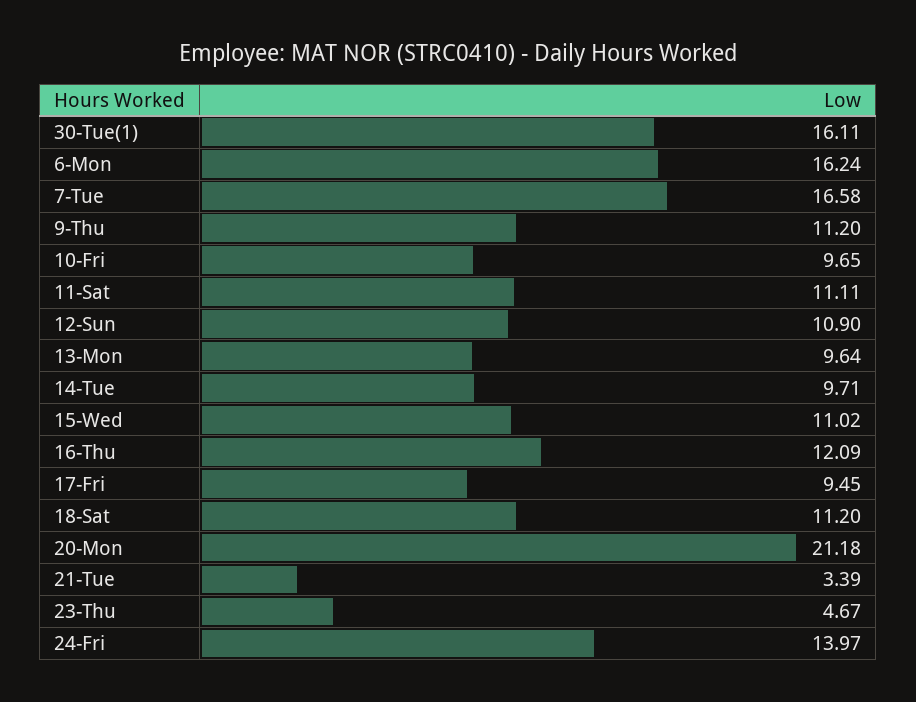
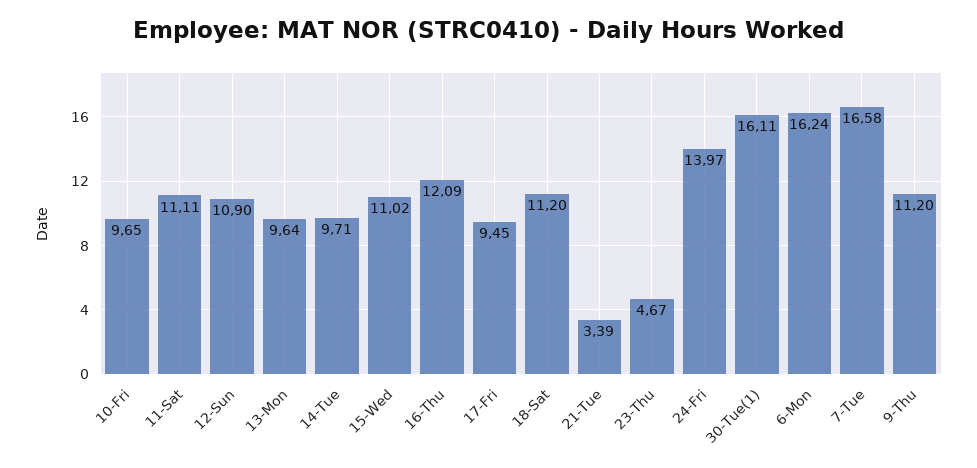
20-Mon: 21.18 -> none

